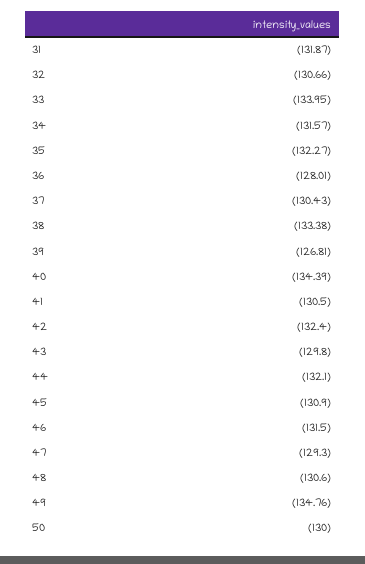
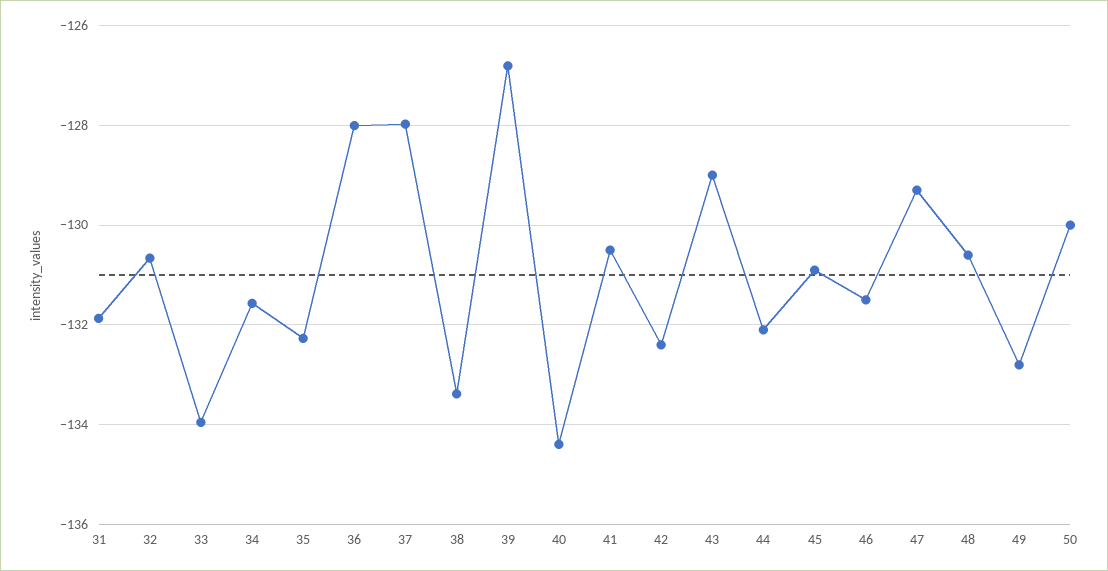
37: -130.43 -> -128
43: -129.8 -> -129
49: -134.76 -> -132.8

